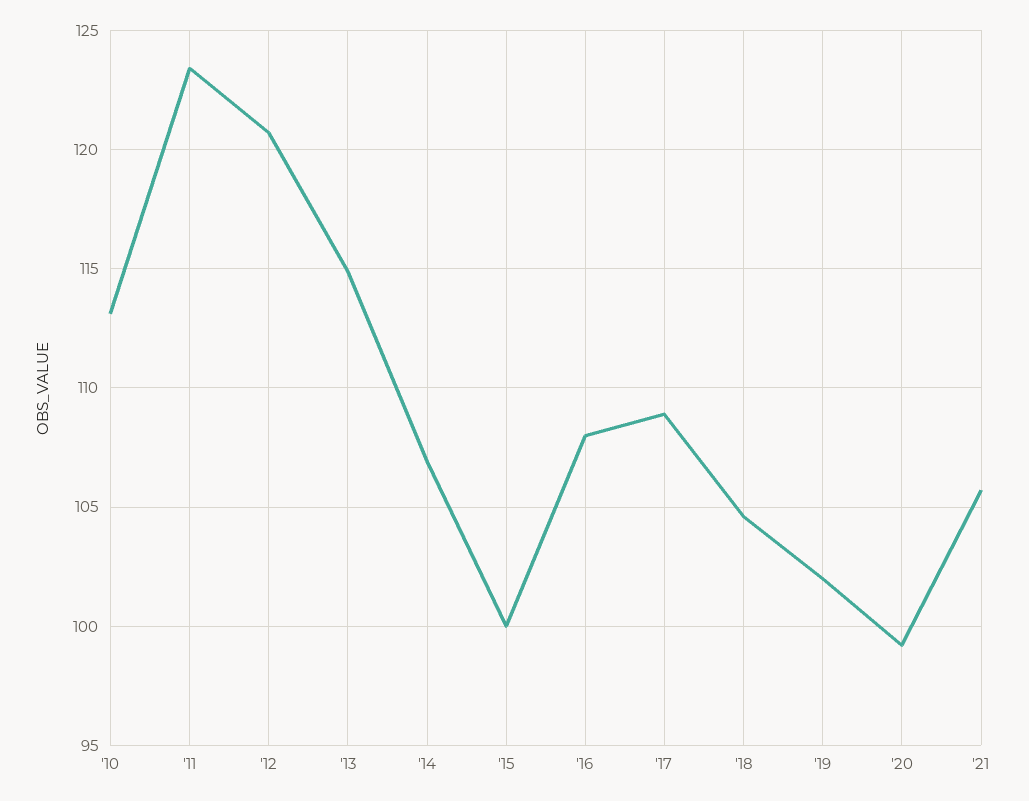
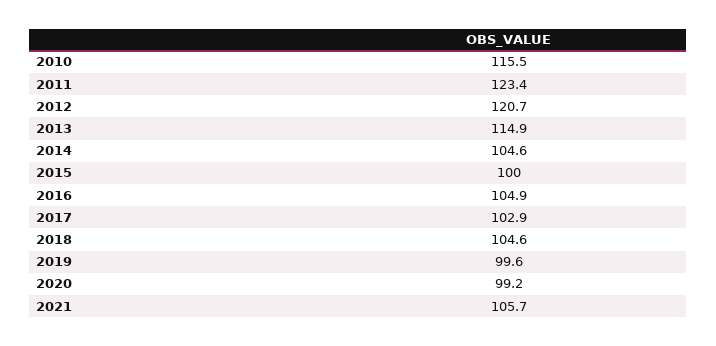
'10: 113 -> 115.5
'14: 107 -> 104.6
'16: 108 -> 104.9
'17: 109 -> 102.9
'19: 102 -> 99.6

